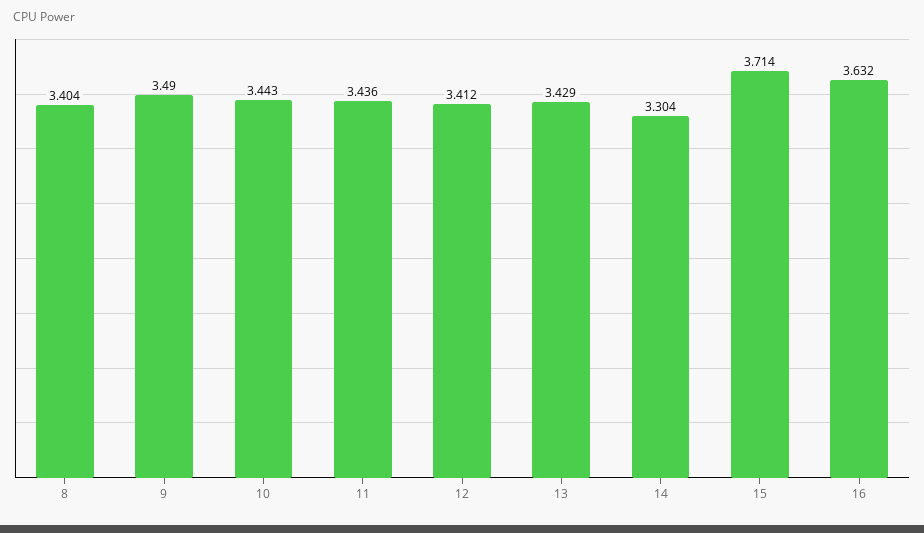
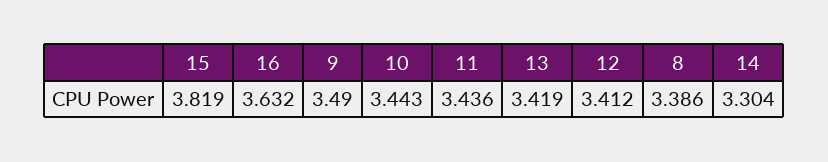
8: 3.404 -> 3.386
13: 3.429 -> 3.419
15: 3.714 -> 3.819

